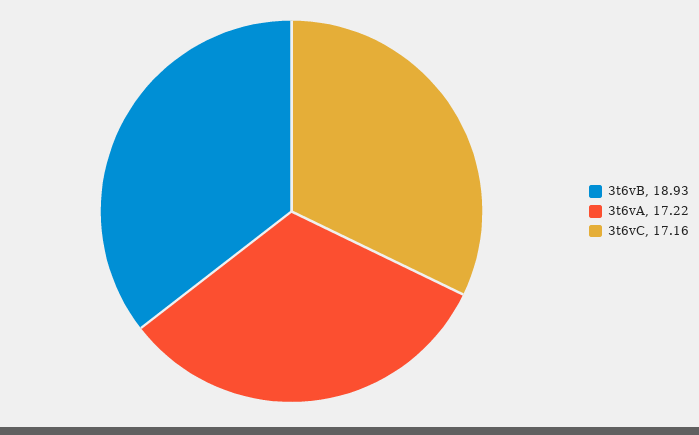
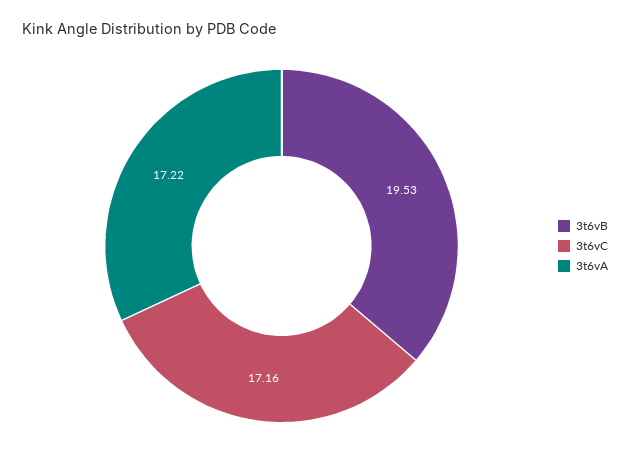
3t6vB: 18.93 -> 19.53

